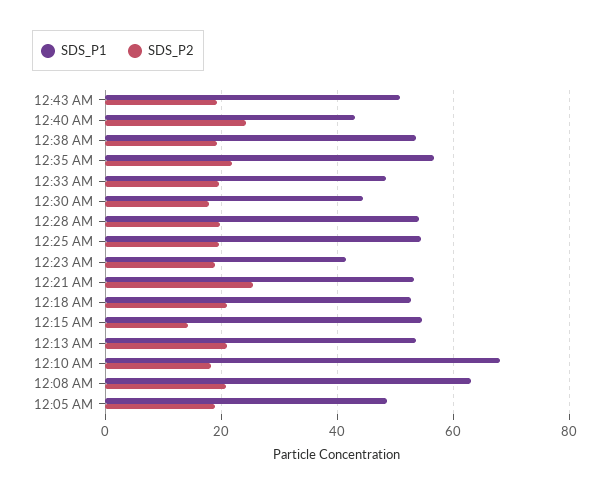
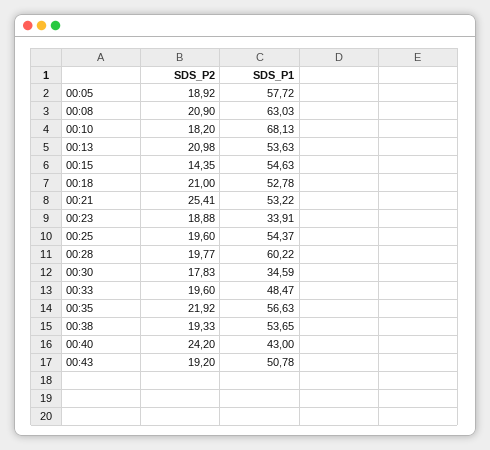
SDS_P1, 12:30 AM: 44 -> 34.59
SDS_P1, 12:28 AM: 54 -> 60.22
SDS_P1, 12:23 AM: 42 -> 33.91
SDS_P1, 12:05 AM: 48 -> 57.72

